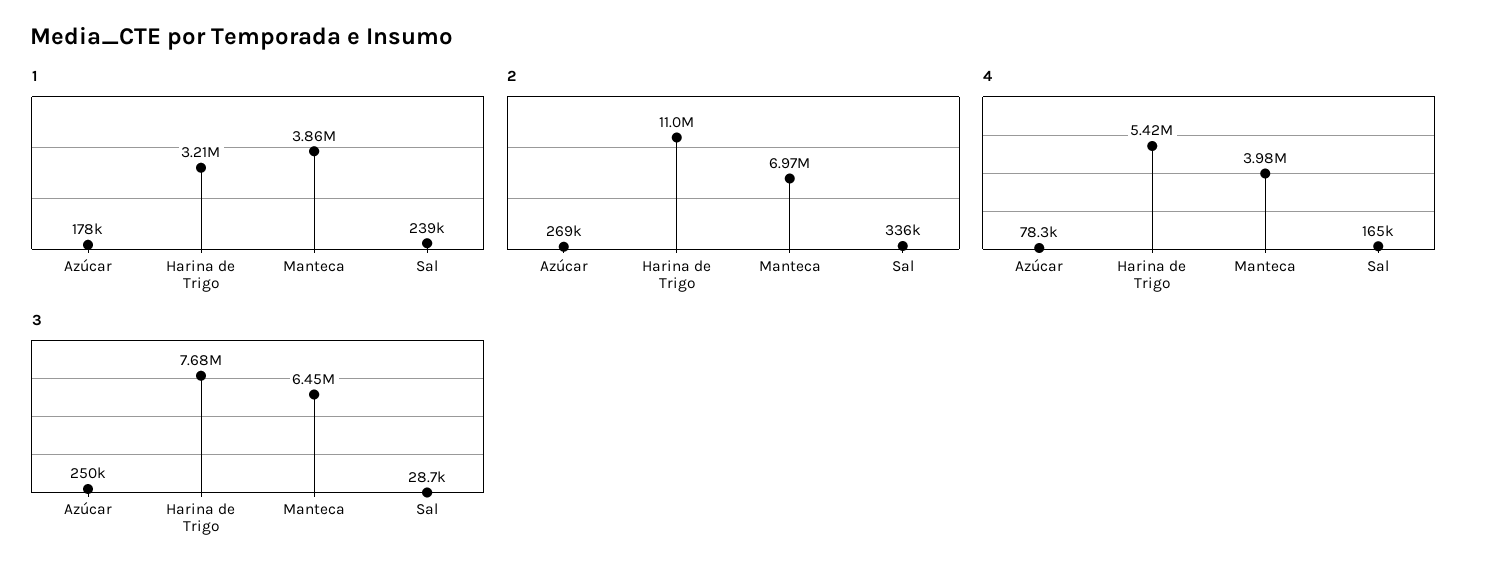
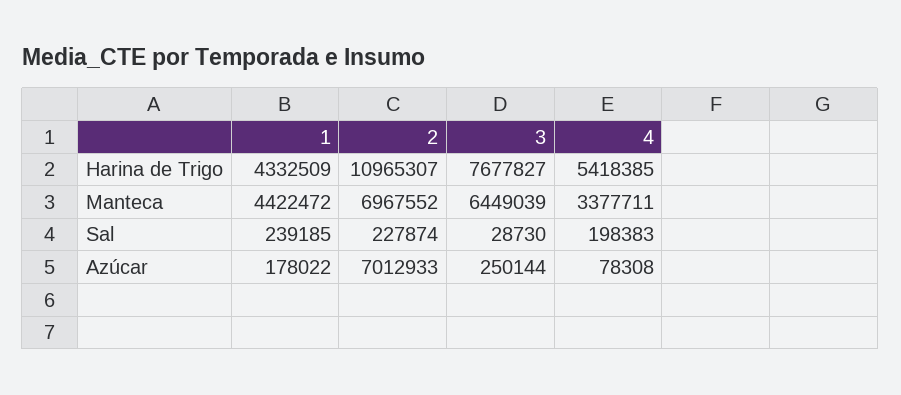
1, Harina de Trigo: 3210000 -> 4332509
1, Manteca: 3860000 -> 4422472
2, Azúcar: 269000 -> 7012933
2, Sal: 336000 -> 227874
4, Manteca: 3980000 -> 3377711
4, Sal: 165000 -> 198383

